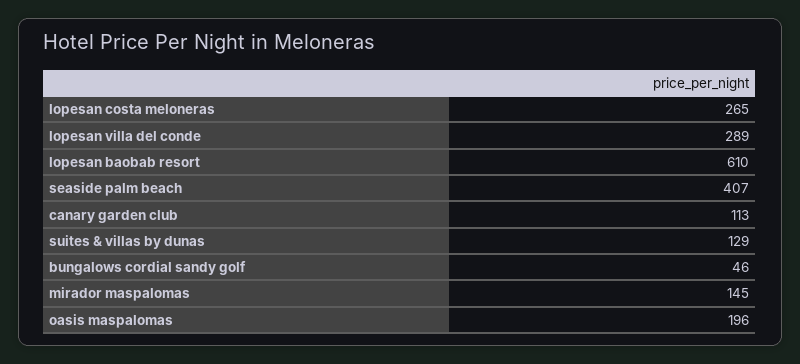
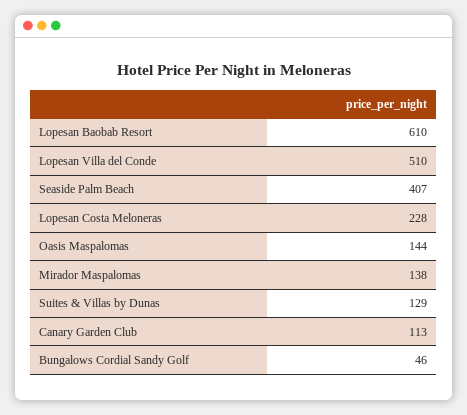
lopesan costa meloneras: 265 -> 228
lopesan villa del conde: 289 -> 510
mirador maspalomas: 145 -> 138
oasis maspalomas: 196 -> 144

